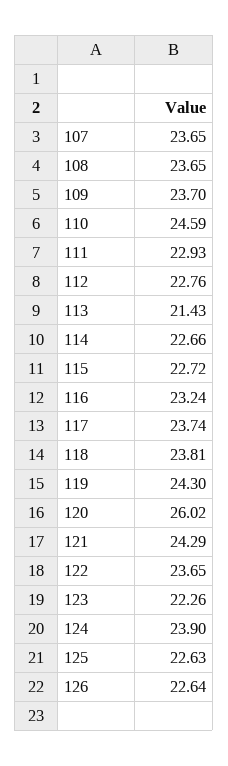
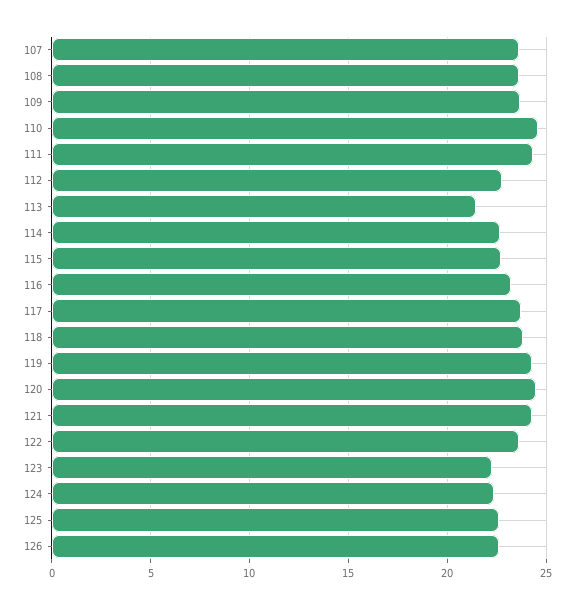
111: 22.93 -> 24.5
120: 26.02 -> 24.5
124: 23.9 -> 22.5

